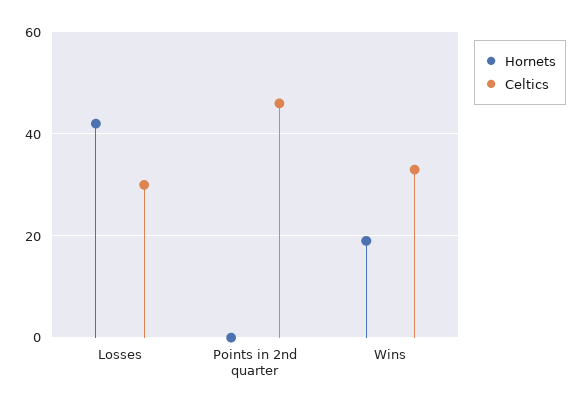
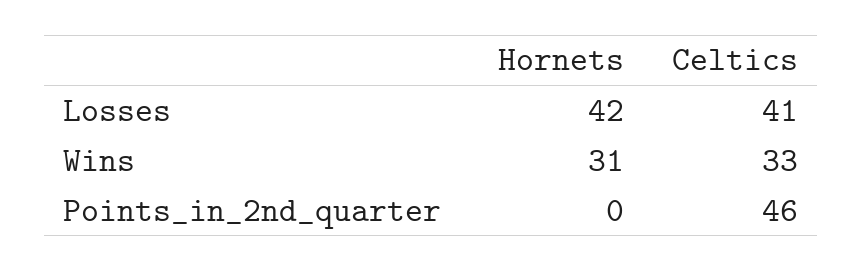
Celtics, Losses: 30 -> 41
Hornets, Wins: 20 -> 31

